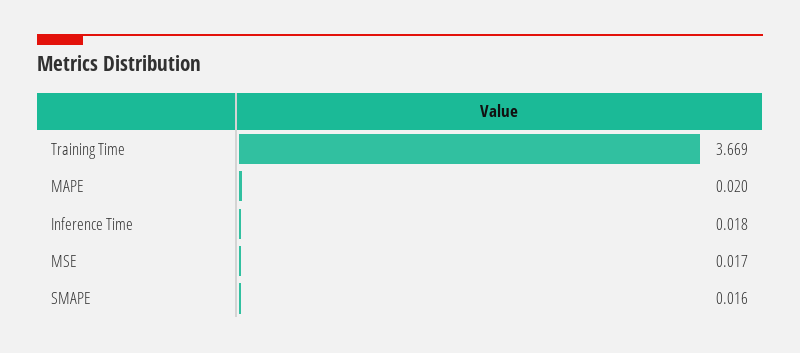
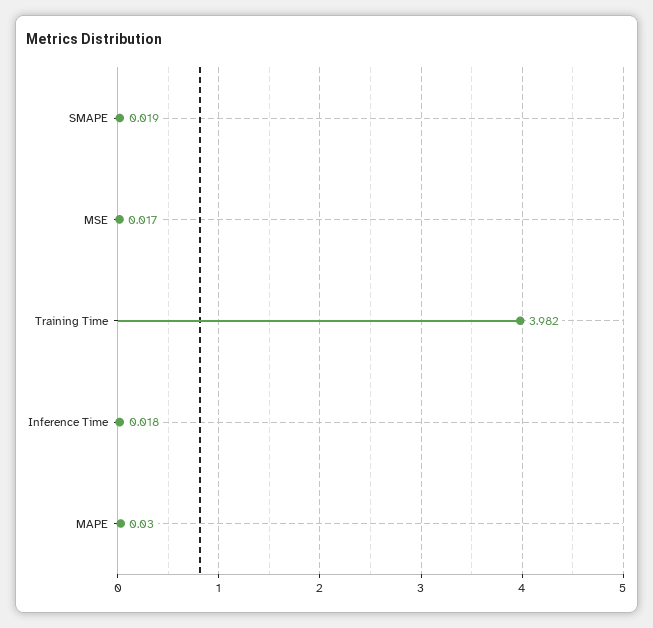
Training Time: 3.669 -> 3.982
MAPE: 0.02 -> 0.03
SMAPE: 0.016 -> 0.019

